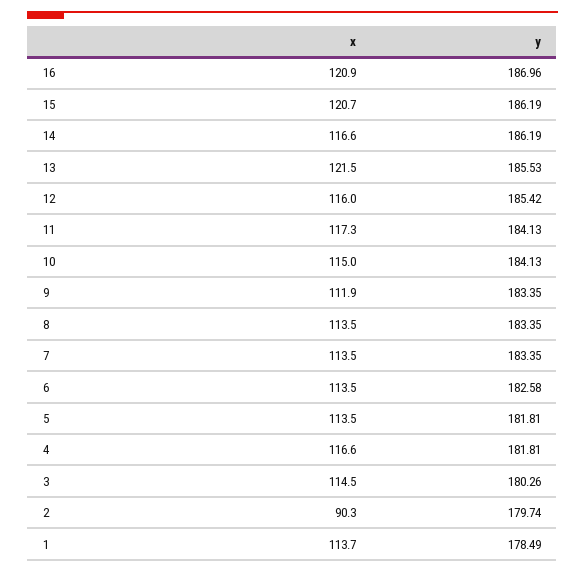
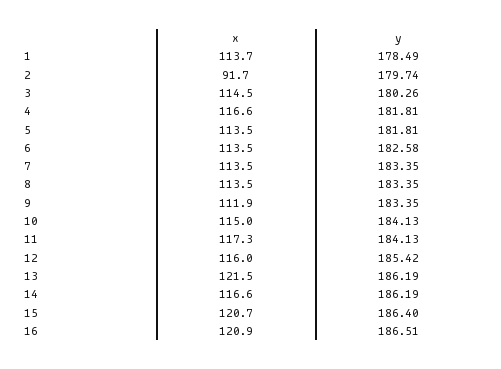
y, 16: 186.96 -> 186.51
y, 15: 186.19 -> 186.4
y, 13: 185.53 -> 186.19
x, 2: 90.3 -> 91.7

